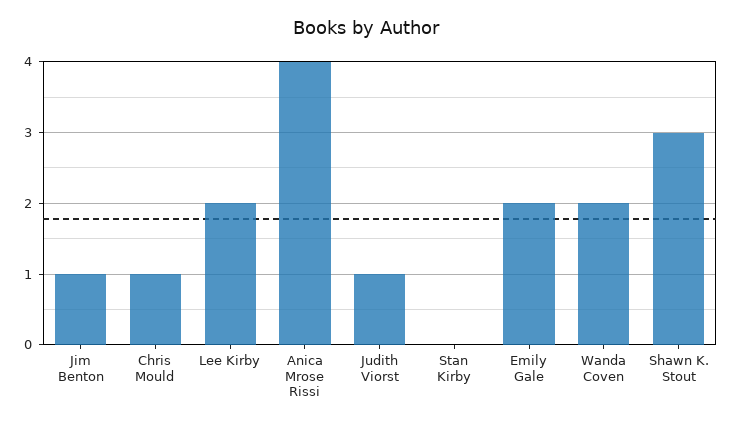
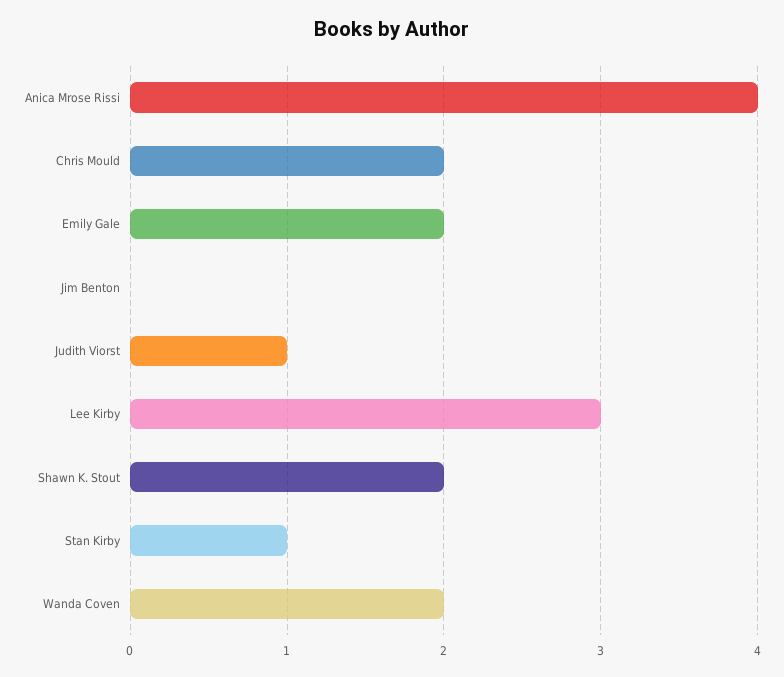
Jim Benton: 1 -> 0
Chris Mould: 1 -> 2
Lee Kirby: 2 -> 3
Stan Kirby: 0 -> 1
Shawn K. Stout: 3 -> 2

